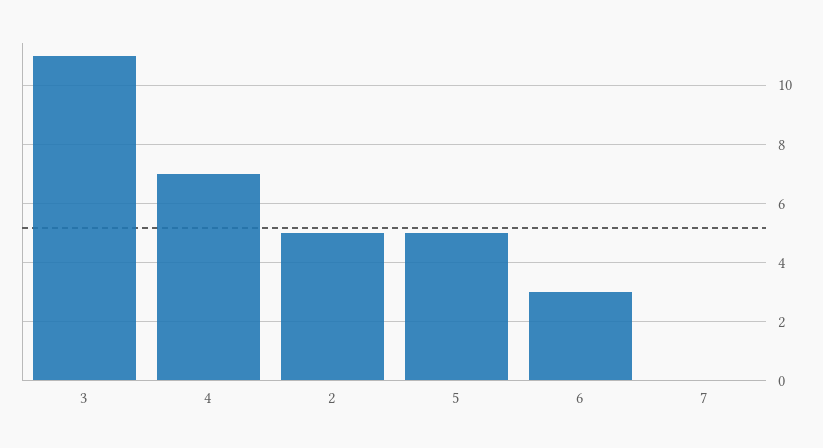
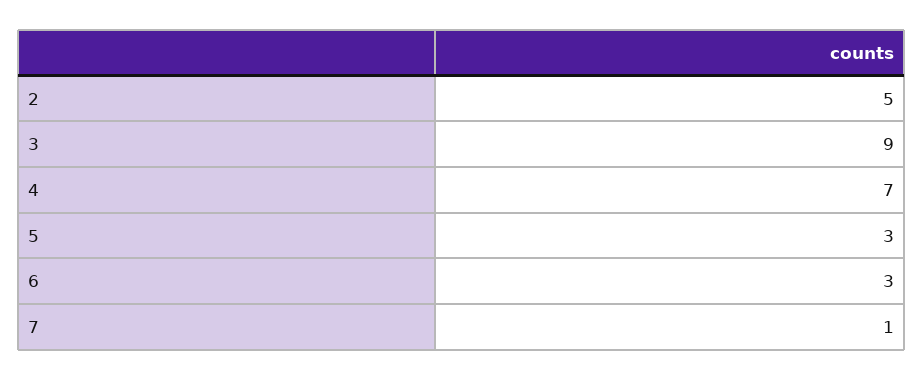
3: 11 -> 9
5: 5 -> 3
7: 0 -> 1

